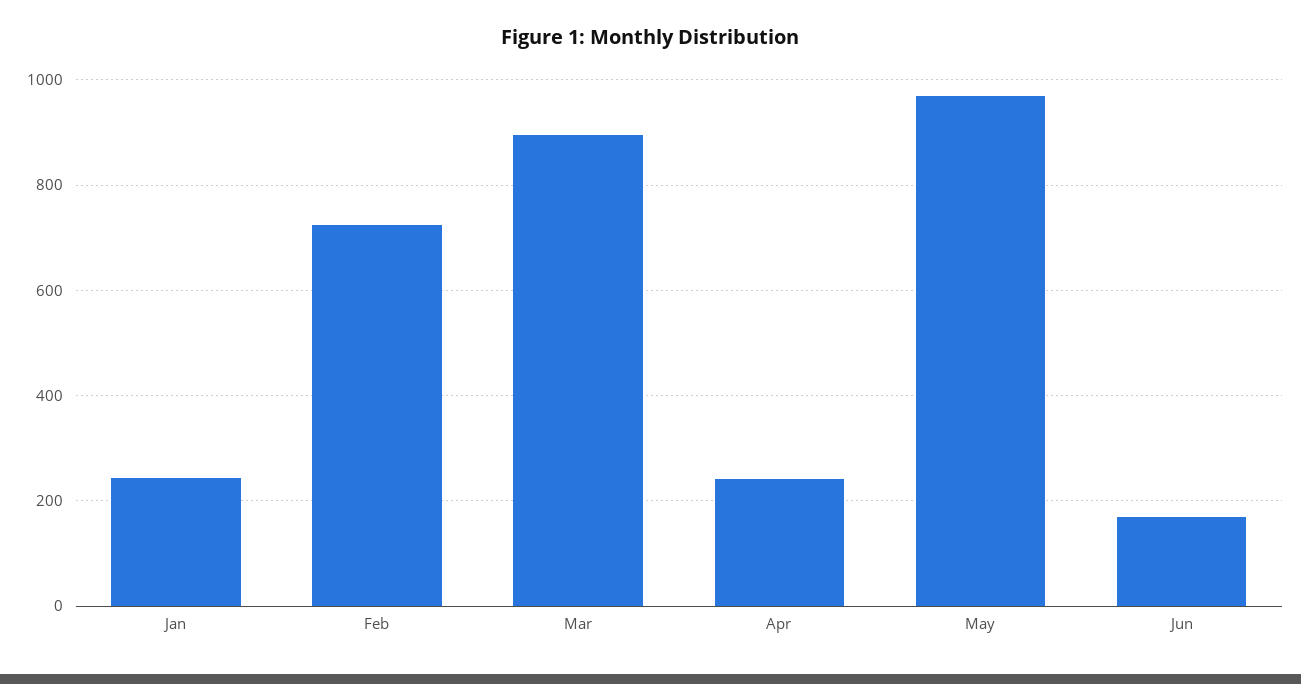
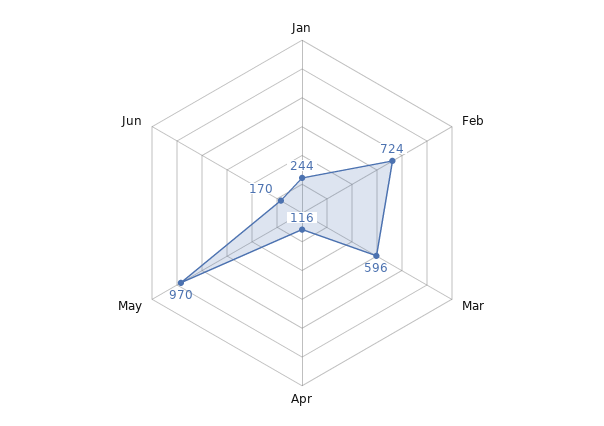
Mar: 900 -> 596
Apr: 240 -> 116

